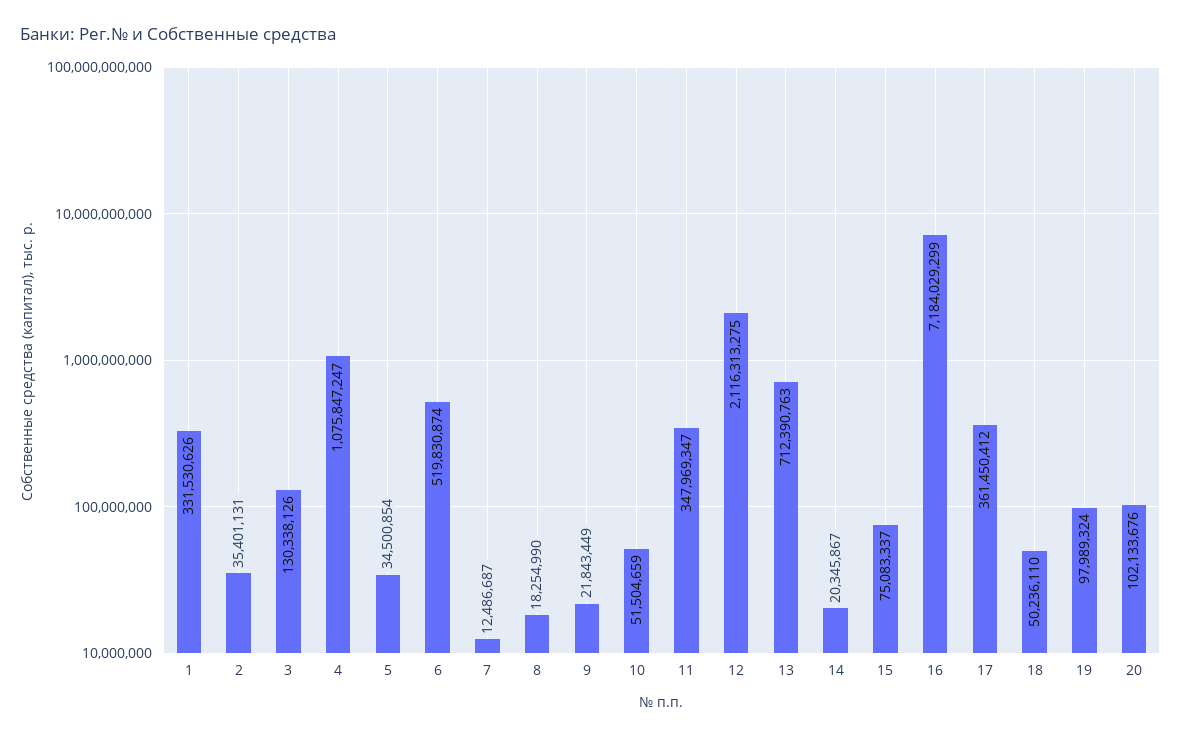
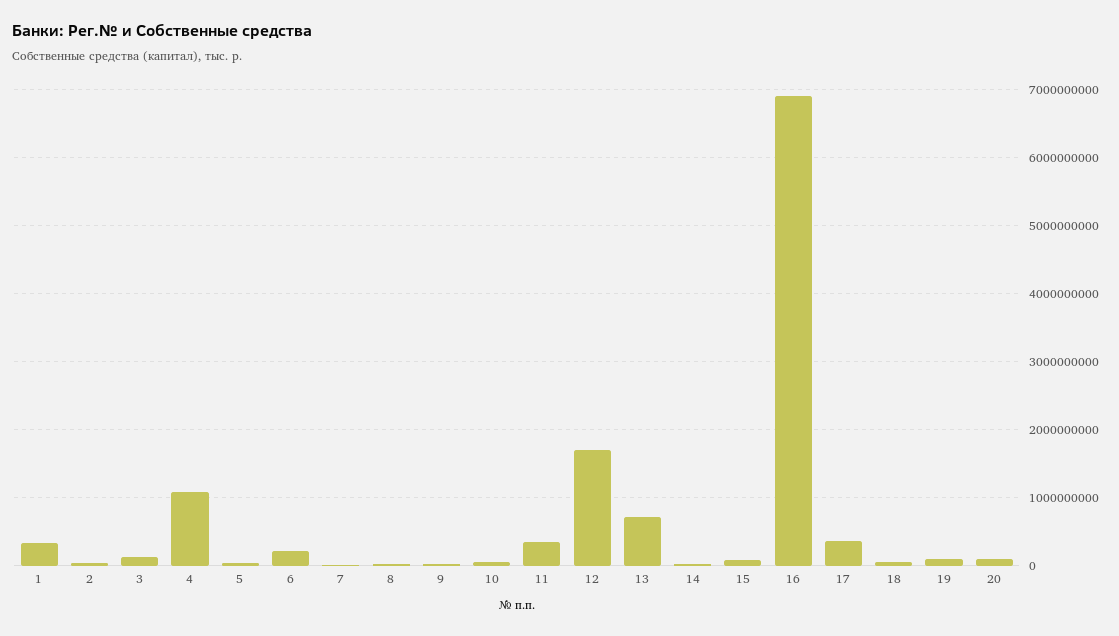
6: 519830874 -> 200000000
12: 2116313275 -> 1700000000
16: 7184029299 -> 6900000000

